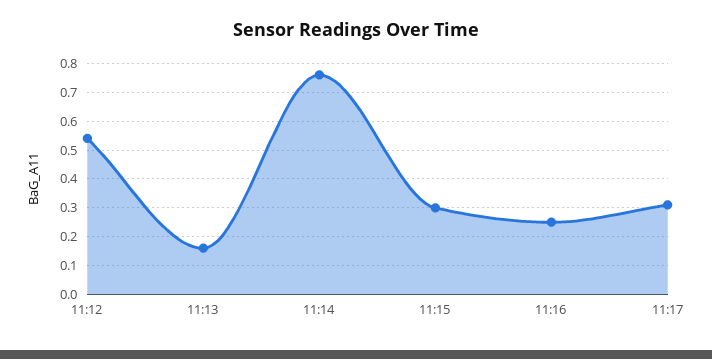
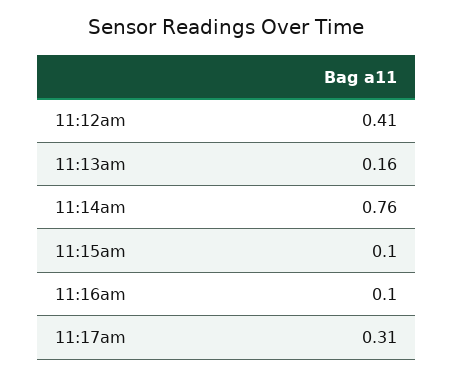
11:12: 0.55 -> 0.41
11:15: 0.3 -> 0.1
11:16: 0.25 -> 0.1

